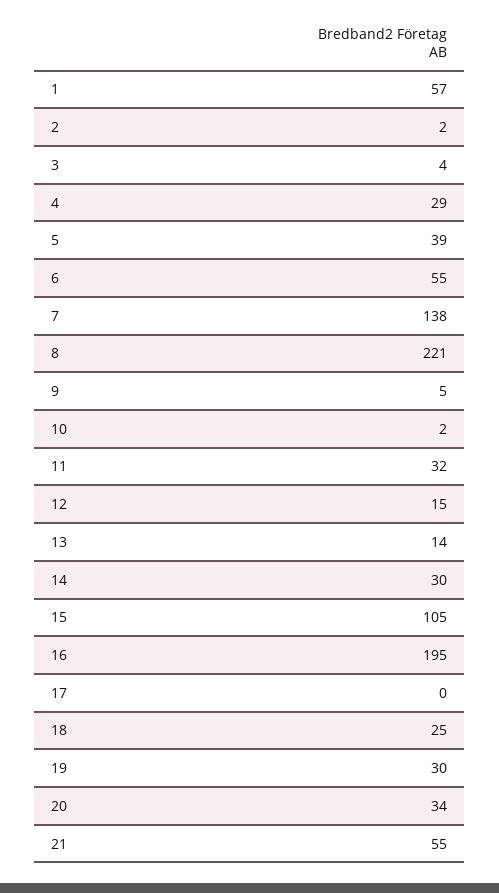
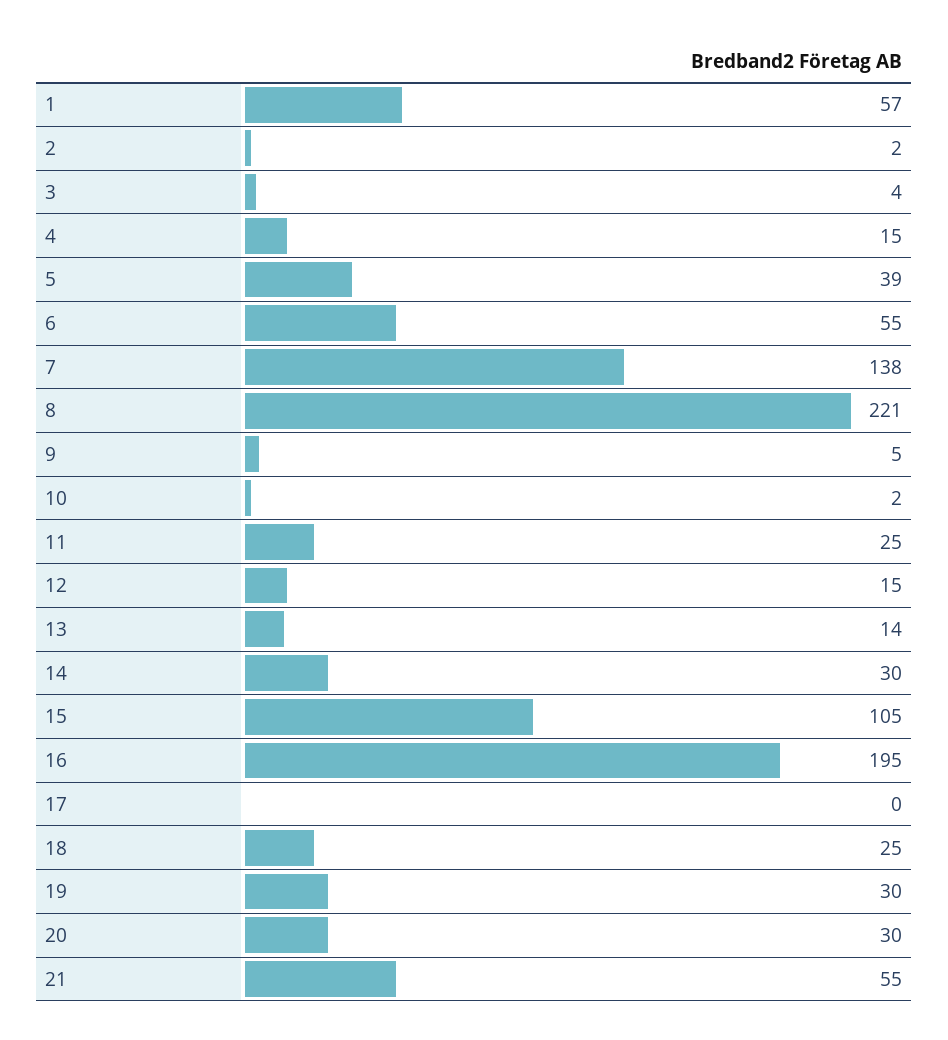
4: 29 -> 15
11: 32 -> 25
20: 34 -> 30

